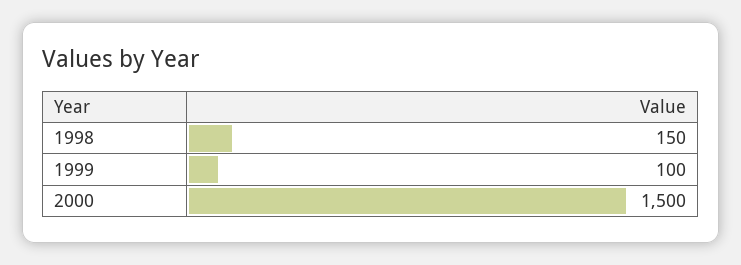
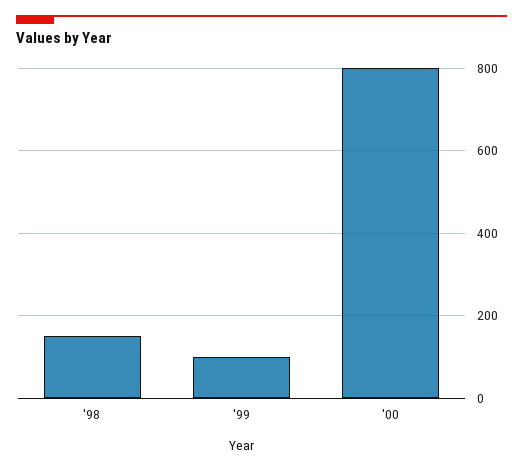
2000: 1500 -> 800

